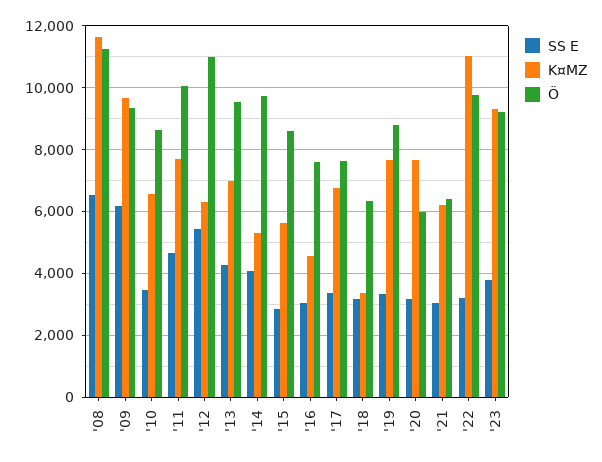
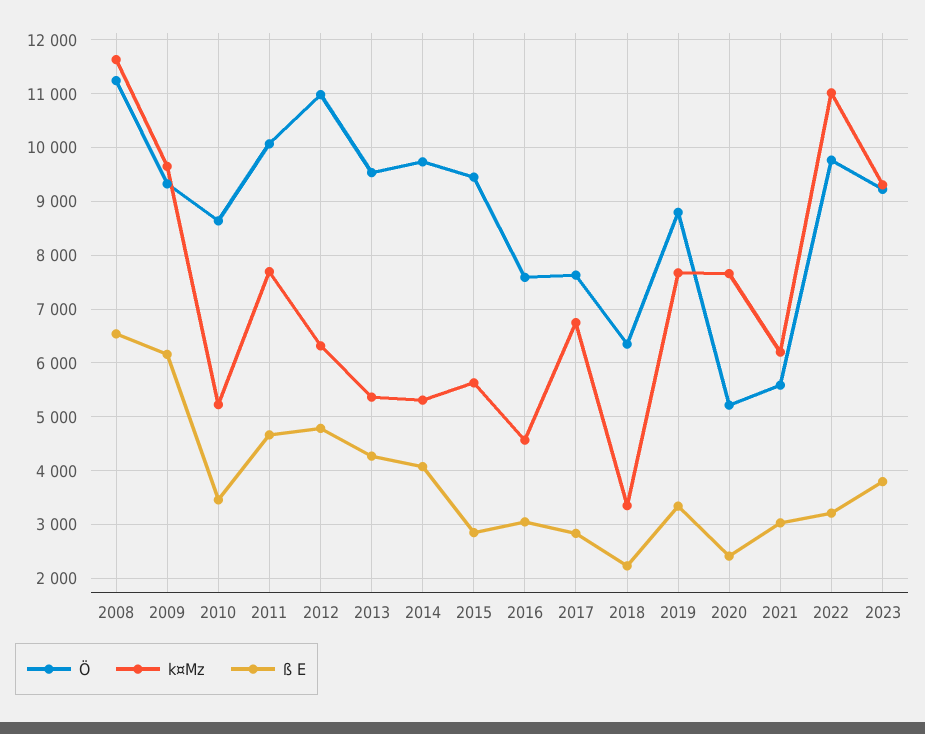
K¤MZ, '10: 6600 -> 5200
SS E, '12: 5400 -> 4800
K¤MZ, '13: 7000 -> 5400
Ö, '15: 8600 -> 9400
SS E, '17: 3400 -> 2800
SS E, '18: 3200 -> 2200
SS E, '20: 3200 -> 2400
Ö, '20: 6000 -> 5200
Ö, '21: 6400 -> 5600

